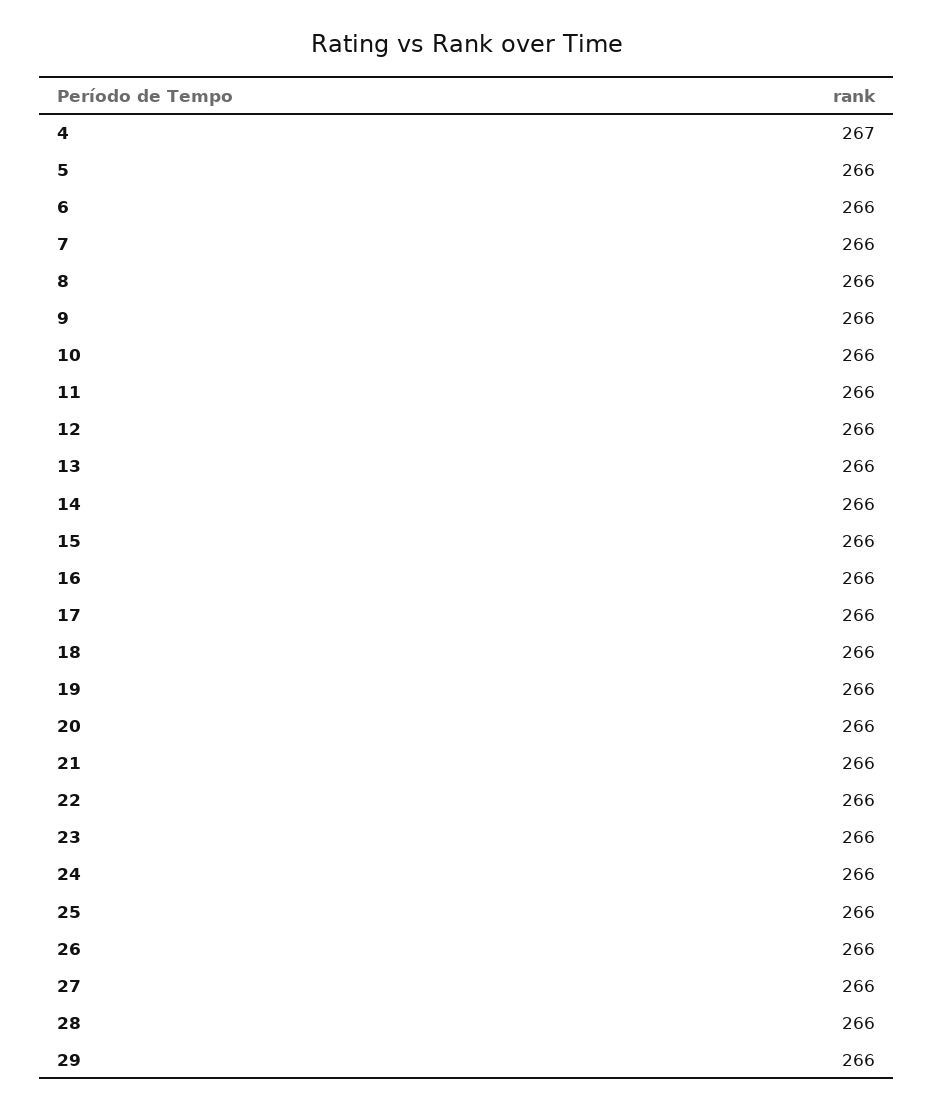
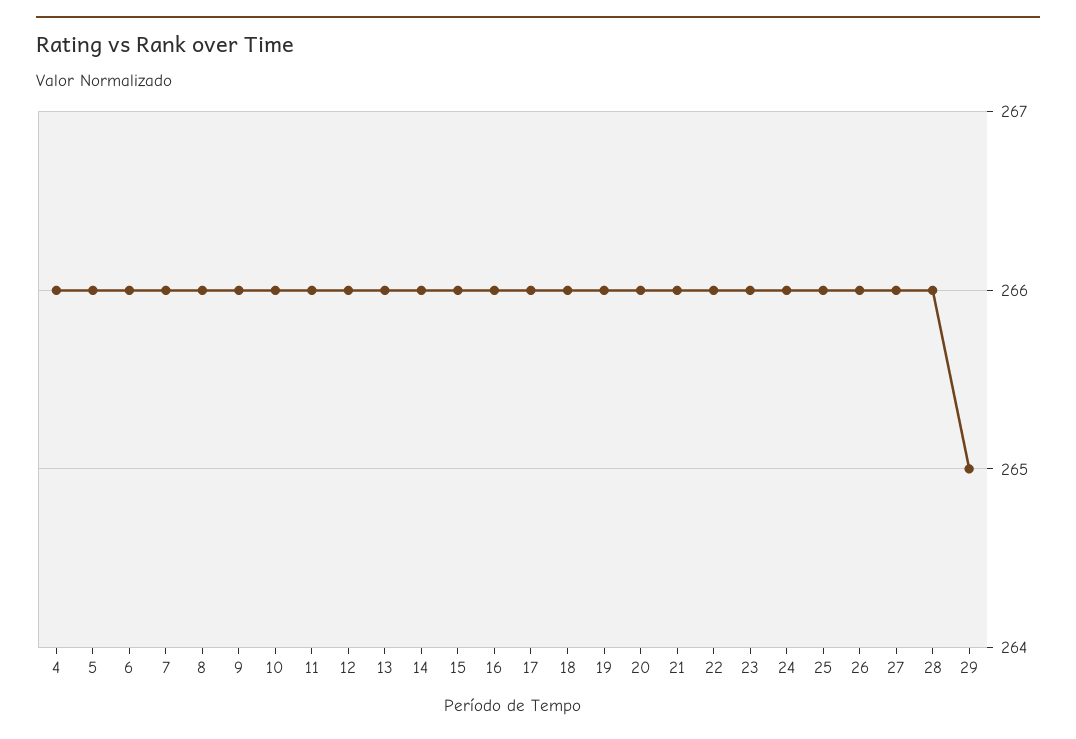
4: 267 -> 266
29: 266 -> 265

